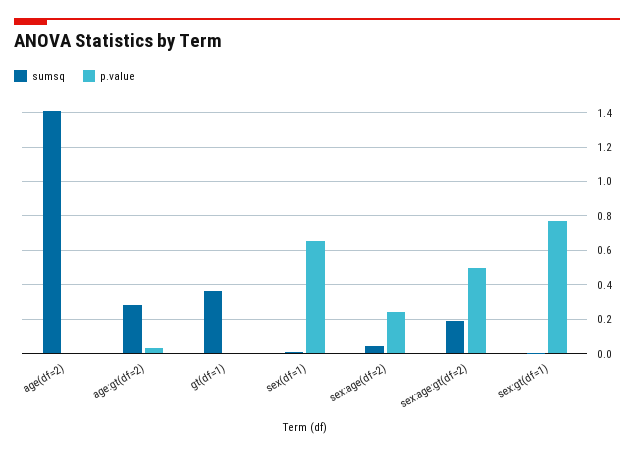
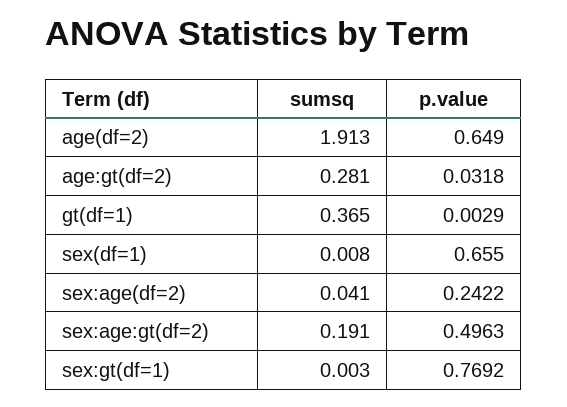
sumsq, age(df=2): 1.4 -> 1.913
p.value, age(df=2): 0 -> 0.649

